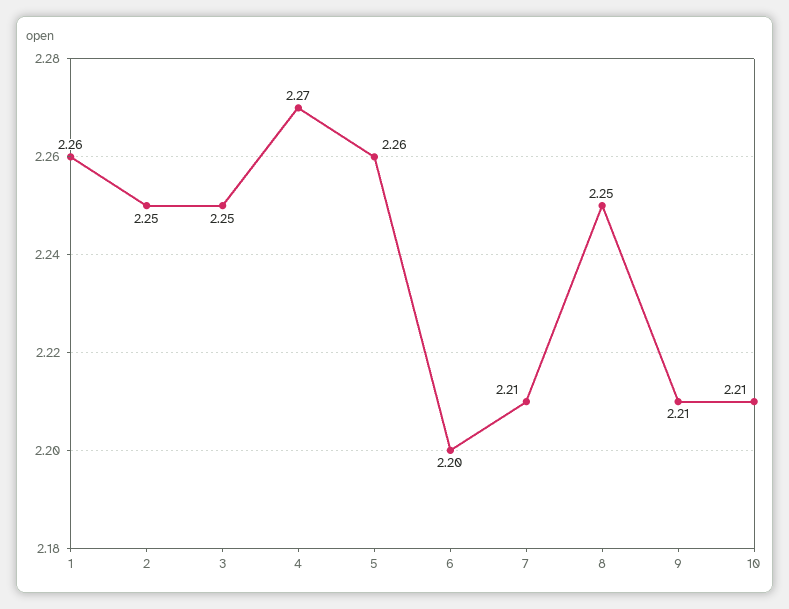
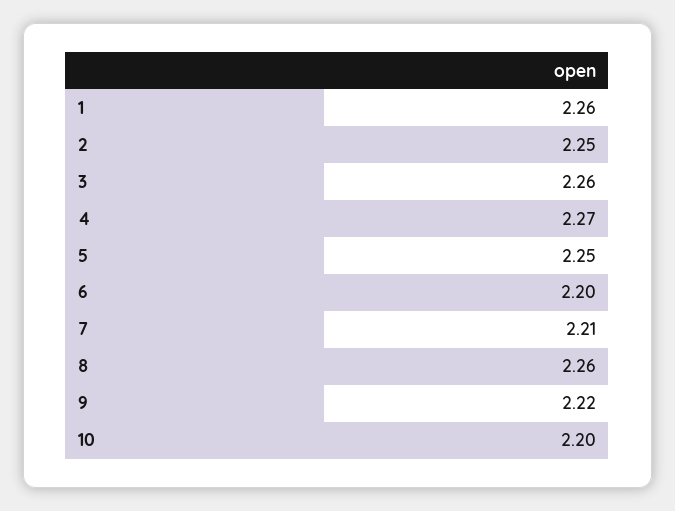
3: 2.25 -> 2.26
5: 2.26 -> 2.25
8: 2.25 -> 2.26
9: 2.21 -> 2.22
10: 2.21 -> 2.2

